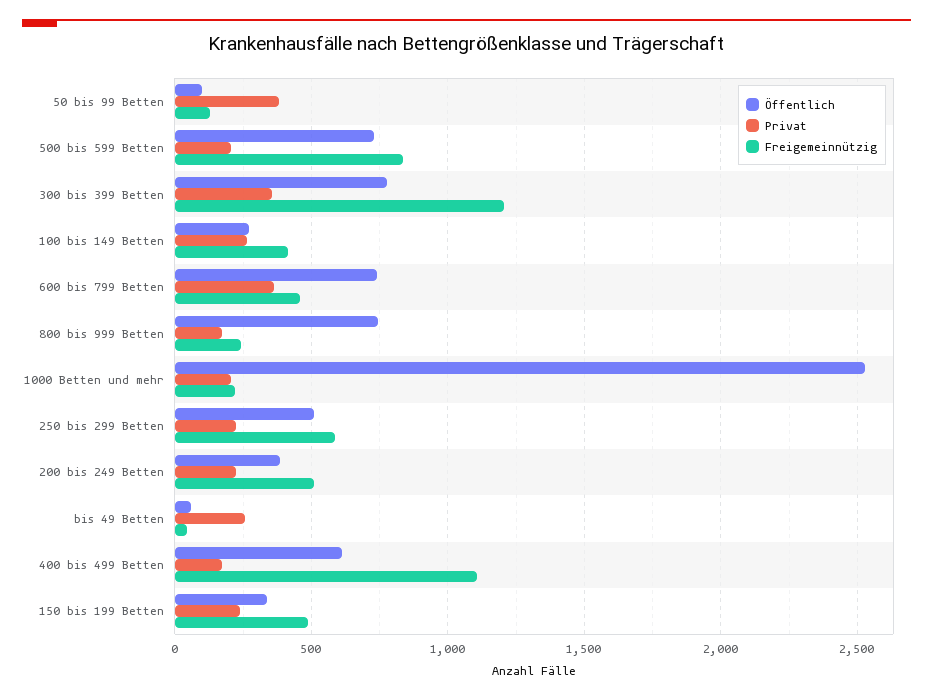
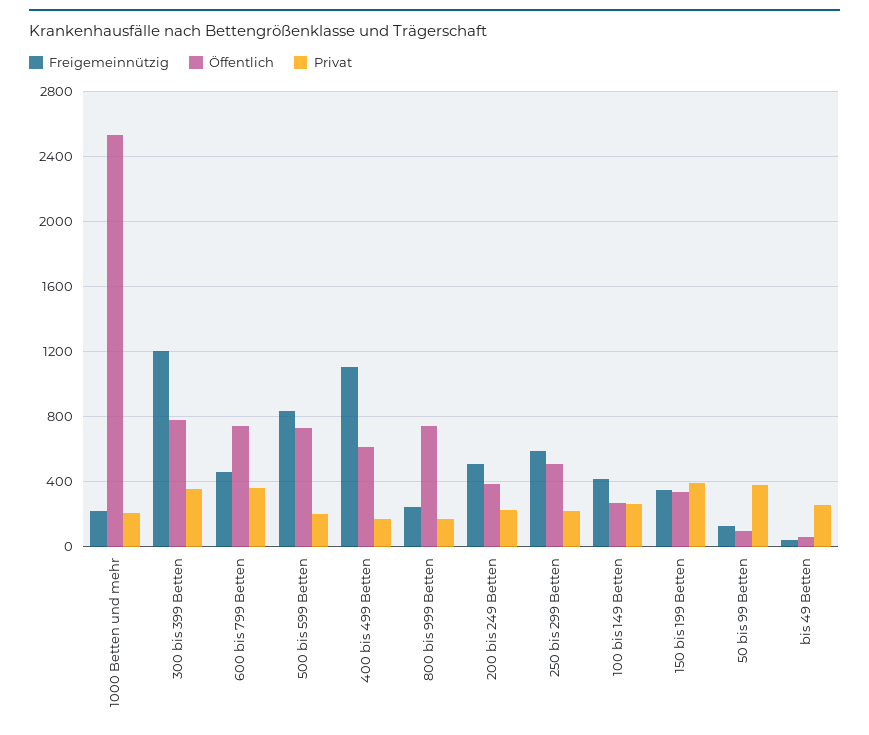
Privat, 150 bis 199 Betten: 250 -> 400
Freigemeinnützig, 150 bis 199 Betten: 500 -> 350

